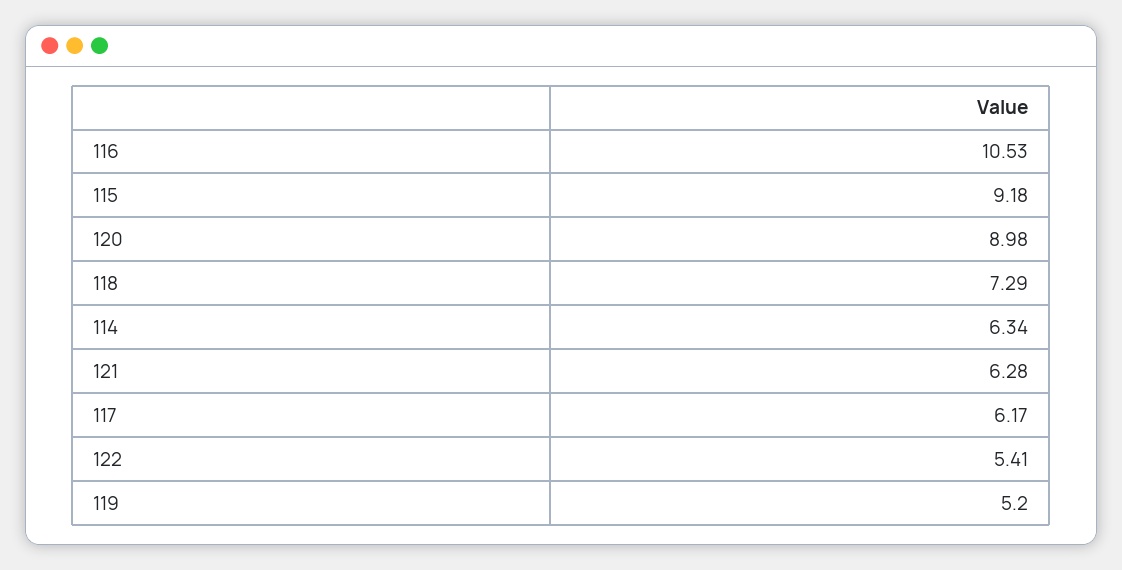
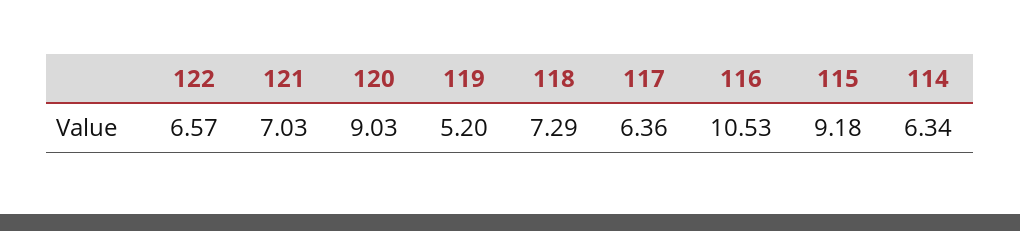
120: 8.98 -> 9.03
121: 6.28 -> 7.03
117: 6.17 -> 6.36
122: 5.41 -> 6.57

